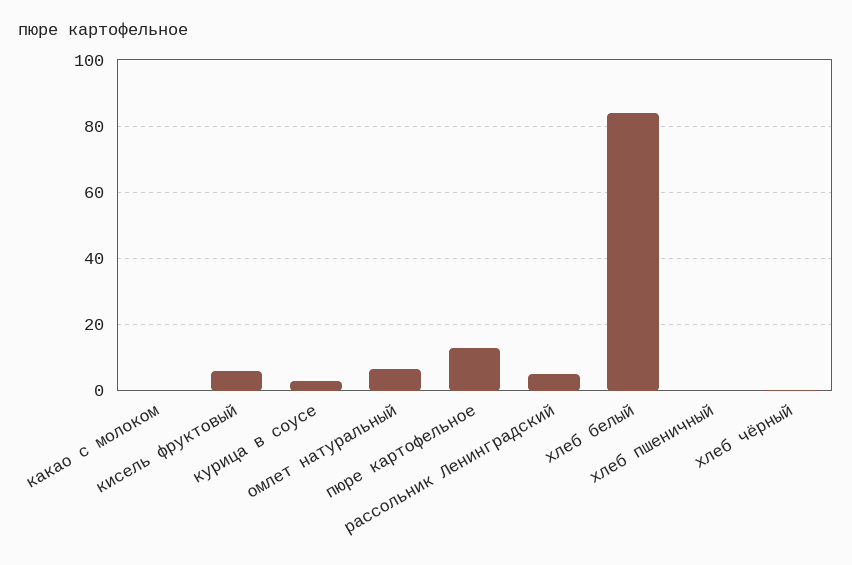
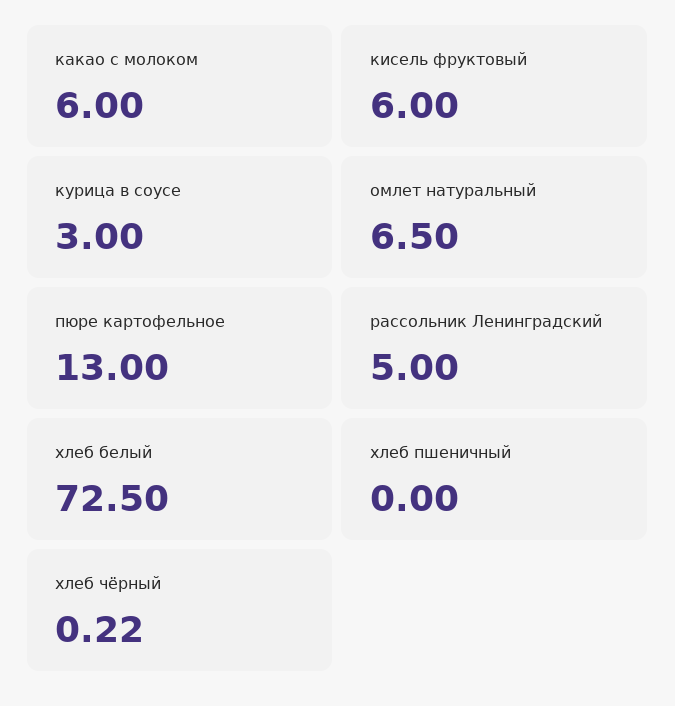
какао с молоком: 0 -> 6
хлеб белый: 84 -> 72.5

